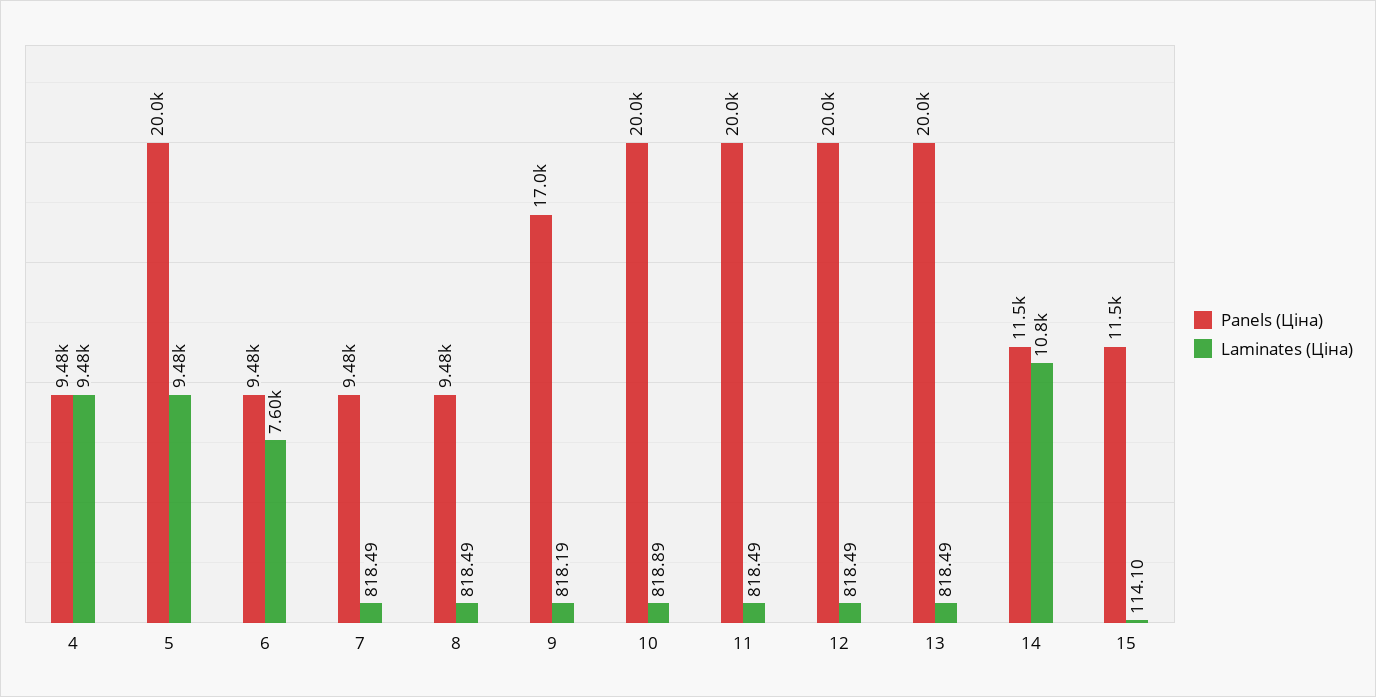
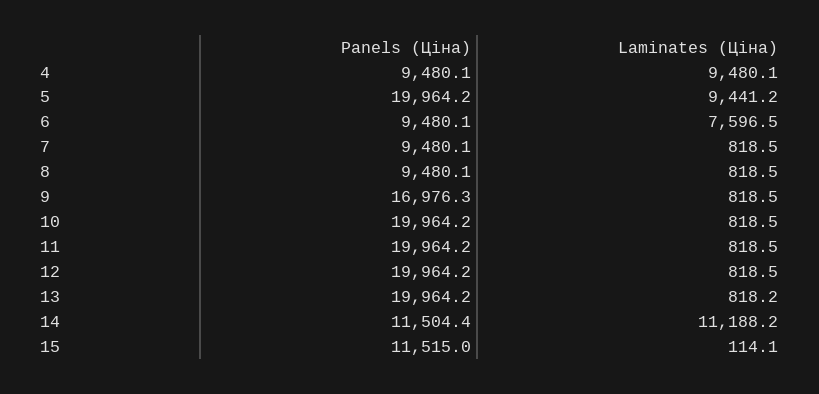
Laminates (Ціна), 5: 9480 -> 9441.2
Laminates (Ціна), 9: 818.19 -> 818.5
Laminates (Ціна), 10: 818.89 -> 818.5
Laminates (Ціна), 13: 818.49 -> 818.2
Laminates (Ціна), 14: 10800 -> 11188.2

